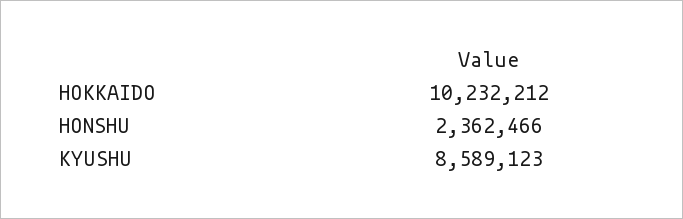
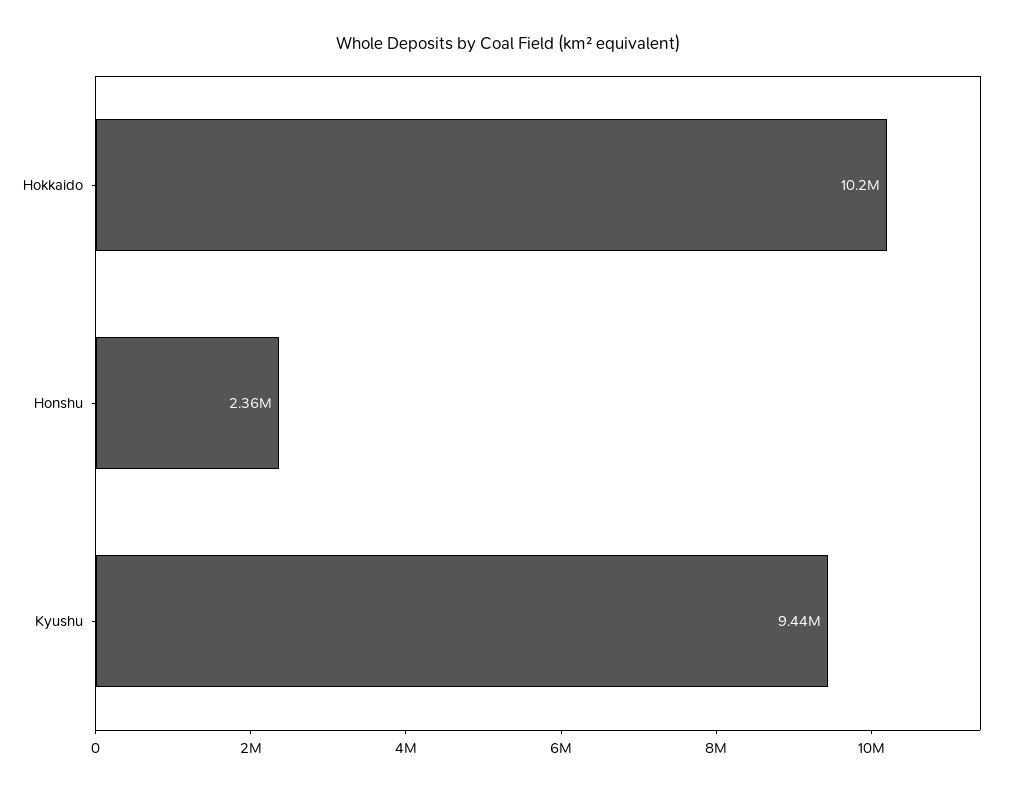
KYUSHU: 8589123 -> 9440000

